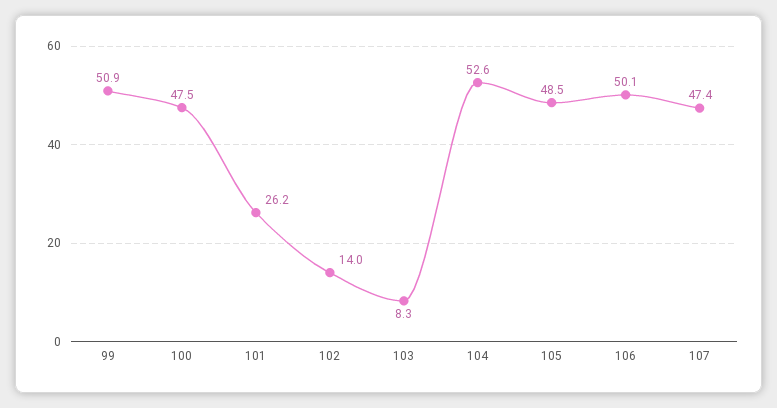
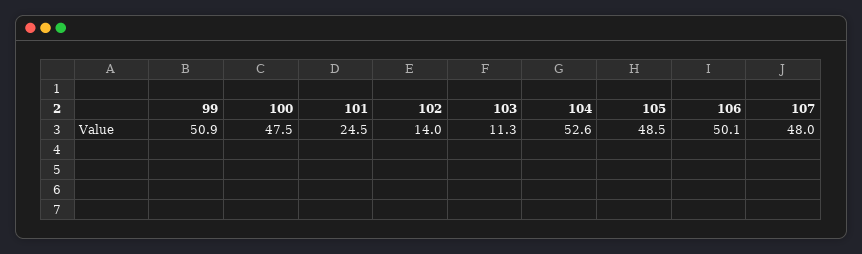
101: 26.2 -> 24.5
103: 8.3 -> 11.3
107: 47.4 -> 48

